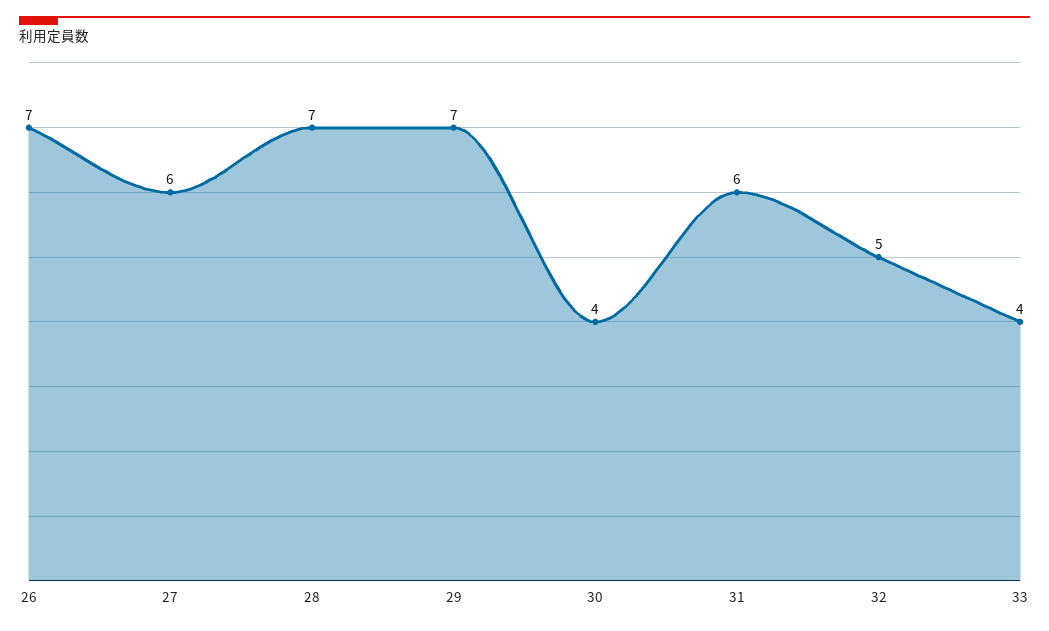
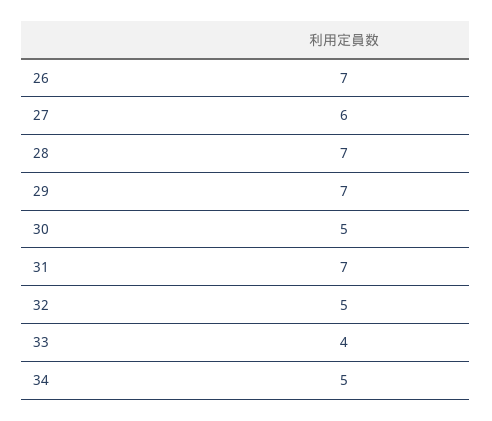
30: 4 -> 5
31: 6 -> 7
34: none -> 5

